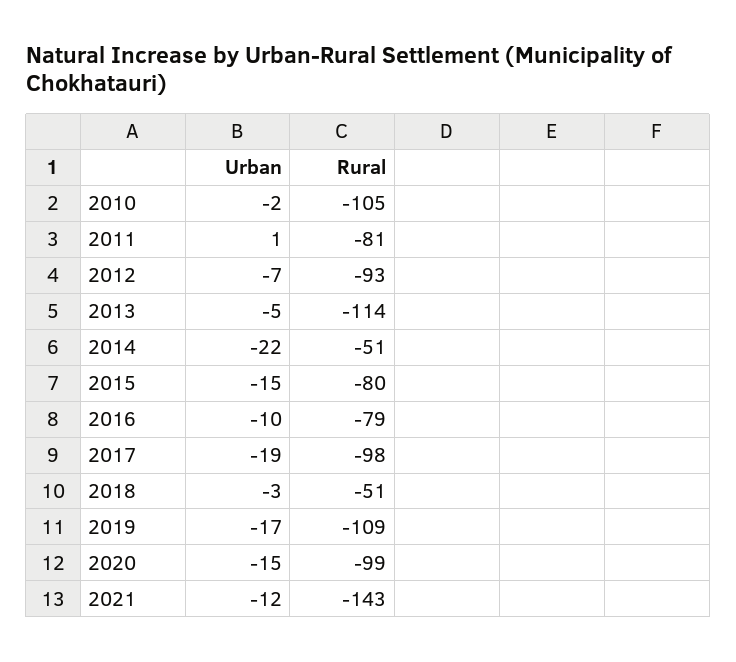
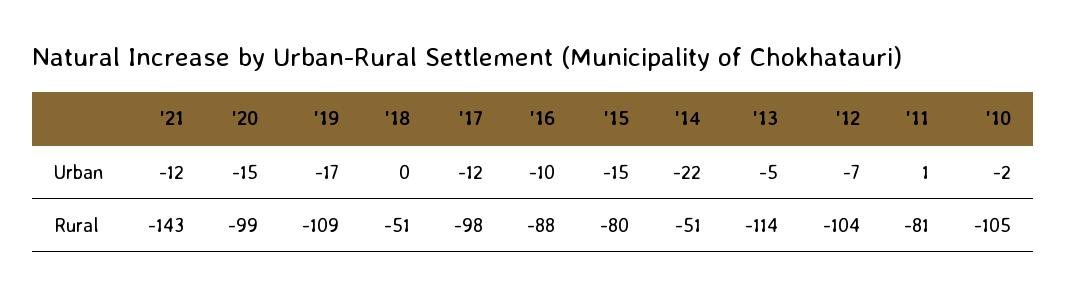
Rural, 2012: -93 -> -104
Rural, 2016: -79 -> -88
Urban, 2017: -19 -> -12
Urban, 2018: -3 -> 0

